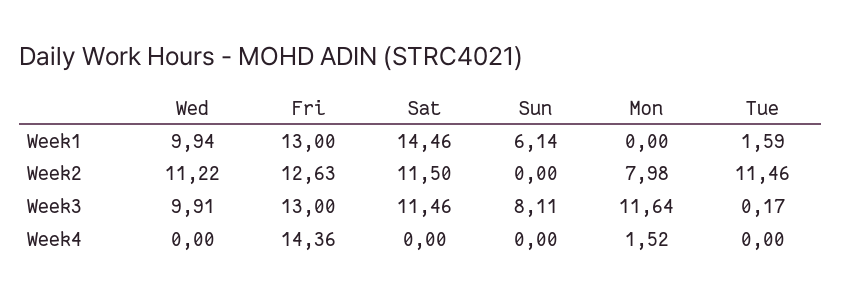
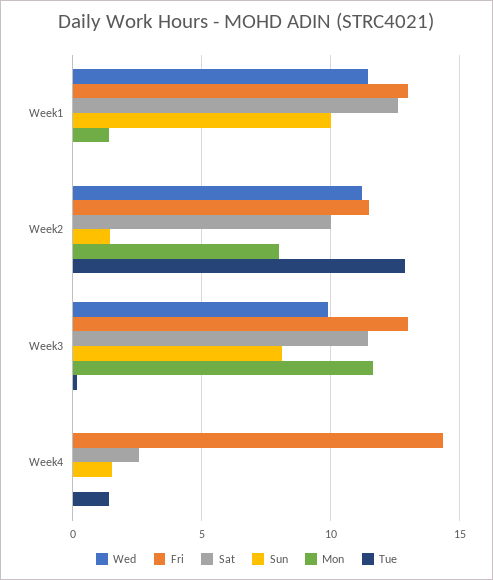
Wed, Week1: 9.94 -> 11.5
Sat, Week1: 14.46 -> 12.5
Sun, Week1: 6.14 -> 10
Mon, Week1: 0 -> 1.5
Tue, Week1: 1.59 -> 0
Fri, Week2: 12.63 -> 11.5
Sat, Week2: 11.5 -> 10
Sun, Week2: 0 -> 1.5
Tue, Week2: 11.46 -> 13
Sat, Week4: 0 -> 2.5
Sun, Week4: 0 -> 1.5
Mon, Week4: 1.52 -> 0
Tue, Week4: 0 -> 1.5

